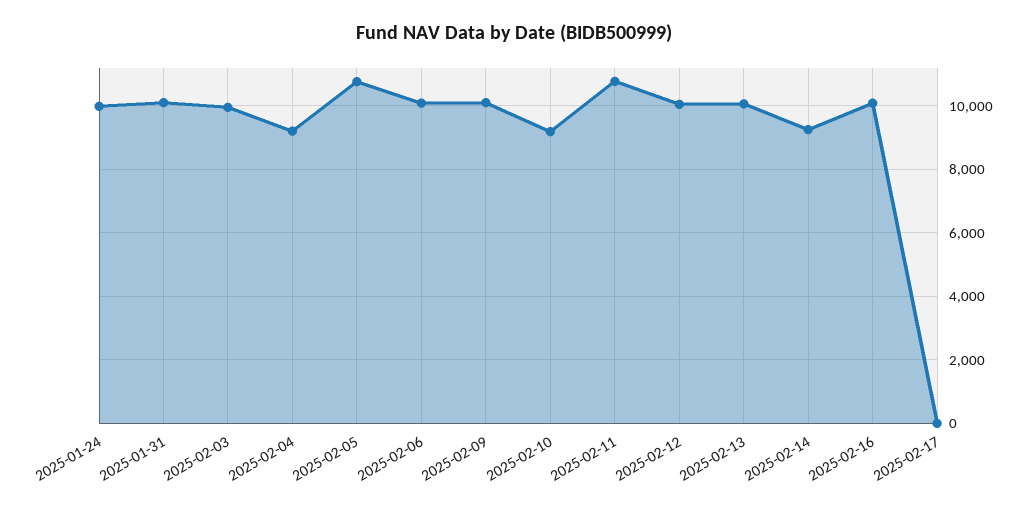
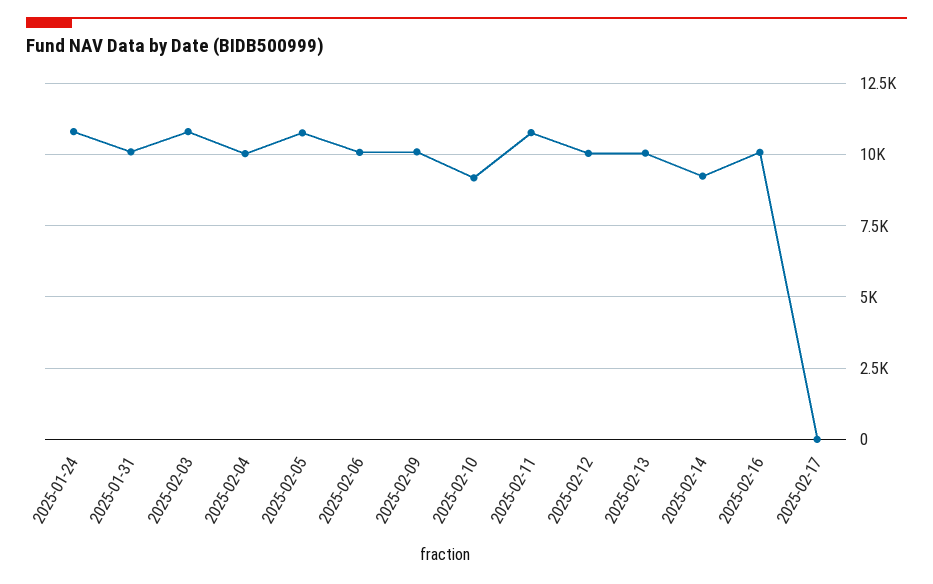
2025-01-24: 10000 -> 10750
2025-02-03: 10000 -> 10750
2025-02-04: 9200 -> 10000

